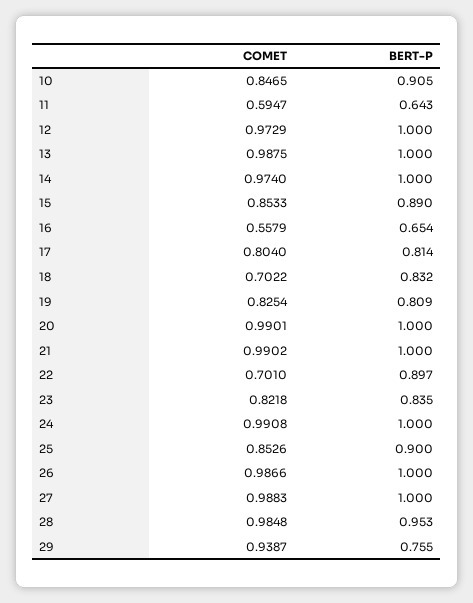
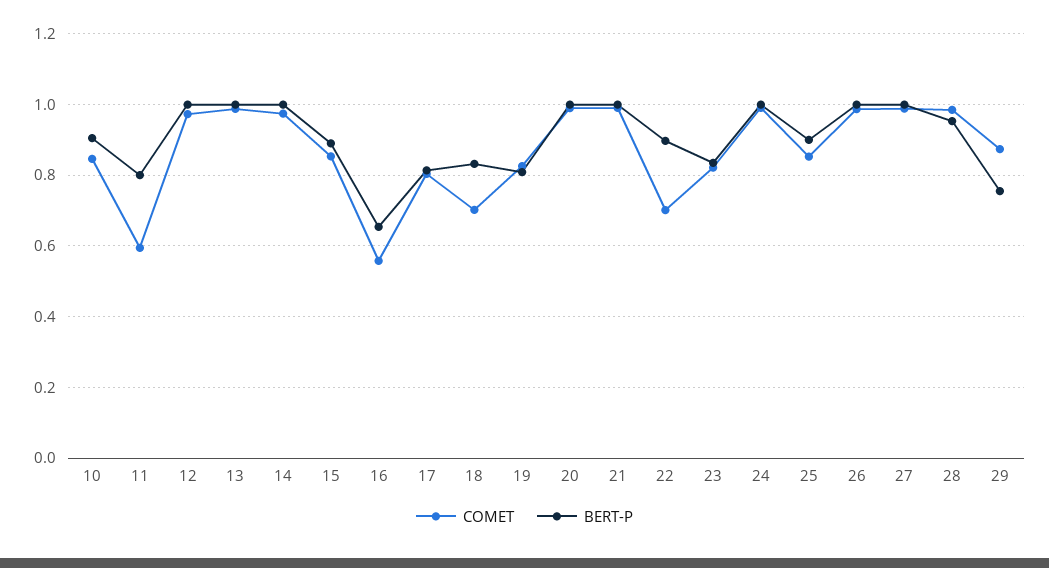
BERT-P, 11: 0.643 -> 0.8
COMET, 29: 0.9387 -> 0.88

